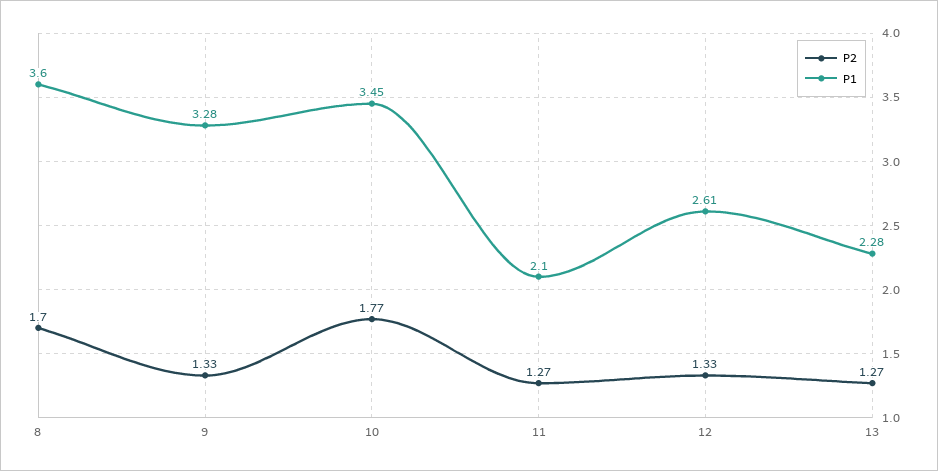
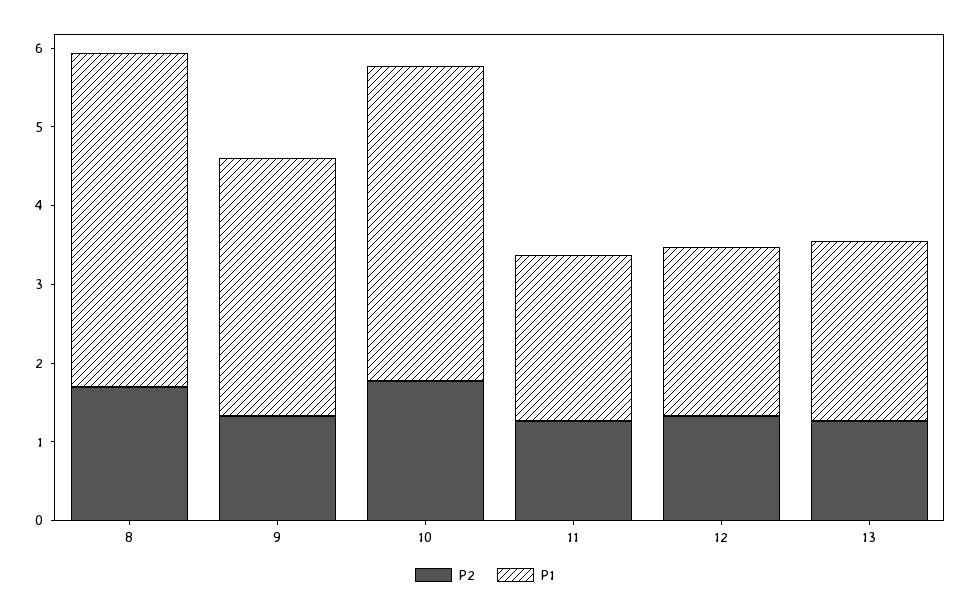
P1, 8: 3.6 -> 4.2
P1, 10: 3.45 -> 4
P1, 12: 2.61 -> 2.2

